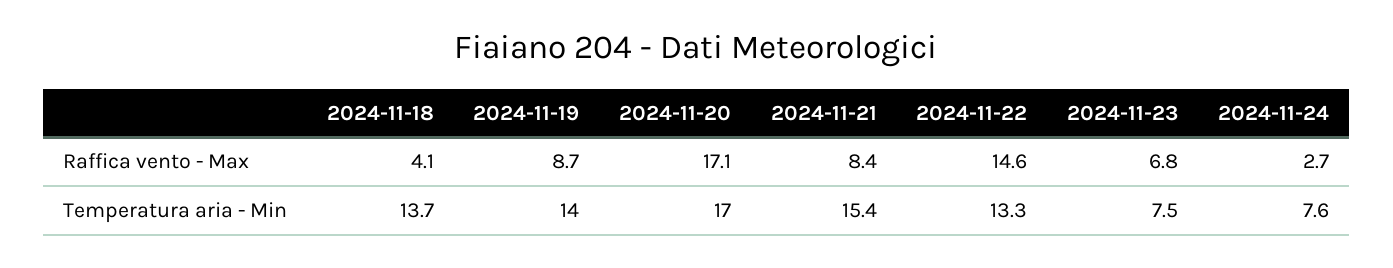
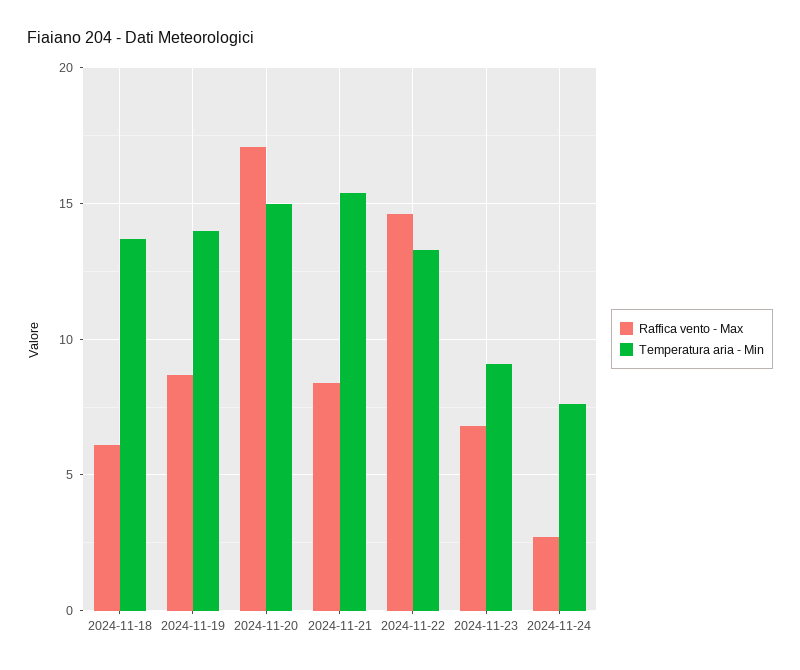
Raffica vento - Max, 2024-11-18: 4.1 -> 6
Temperatura aria - Min, 2024-11-20: 17 -> 15
Temperatura aria - Min, 2024-11-23: 7.5 -> 9

